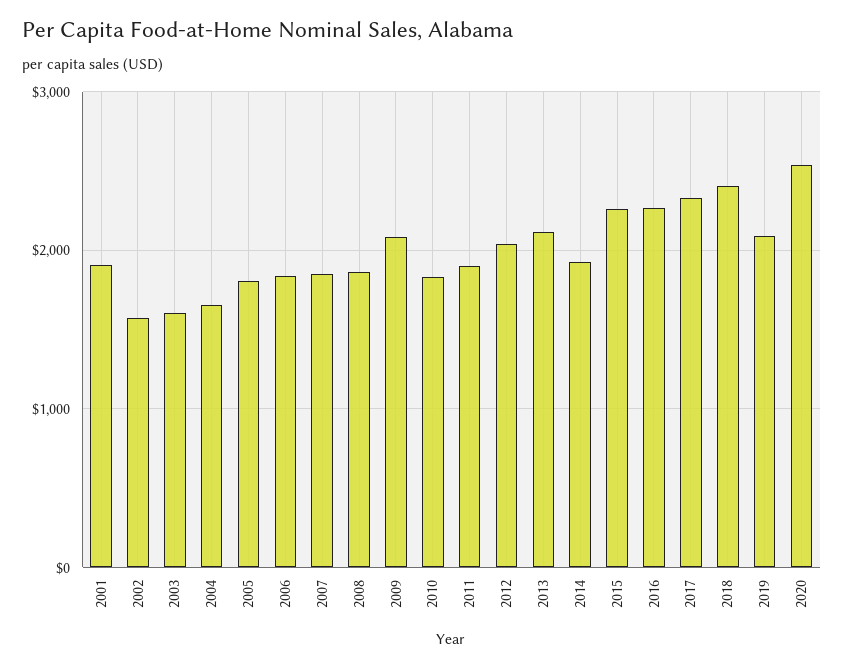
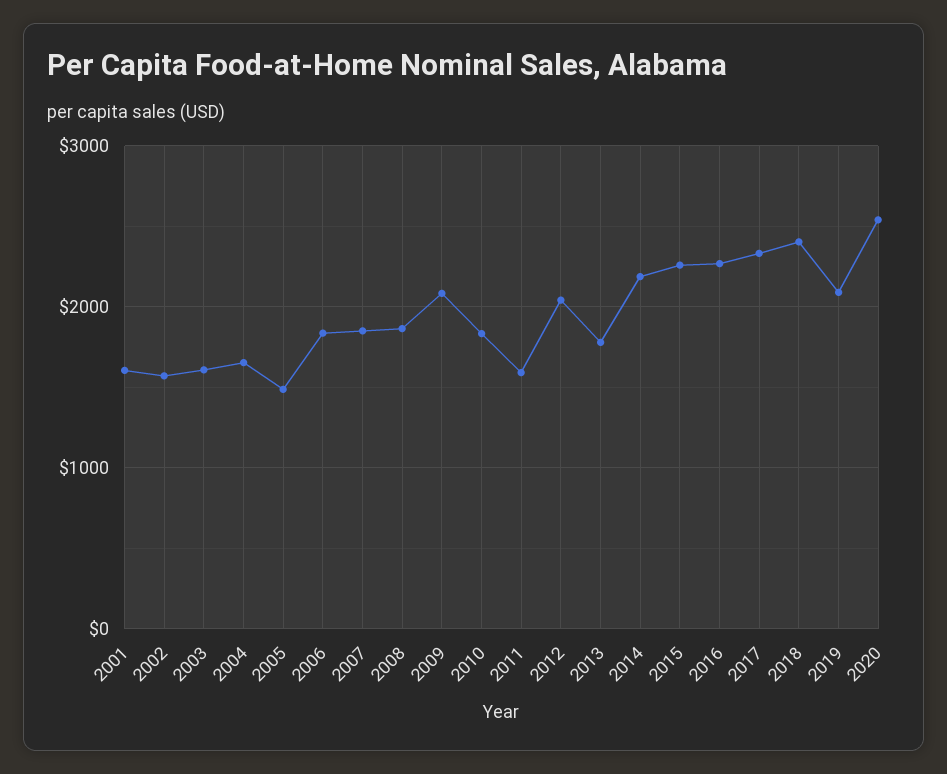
2001: 1900 -> 1600
2005: 1800 -> 1500
2011: 1900 -> 1600
2013: 2100 -> 1800
2014: 1900 -> 2200

